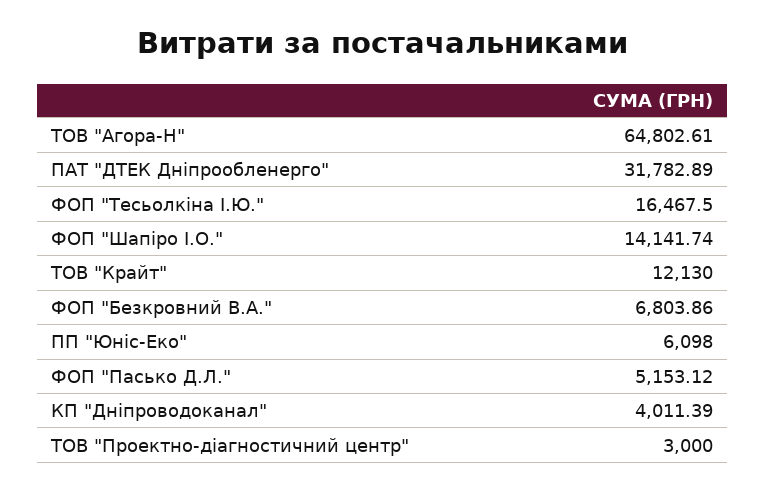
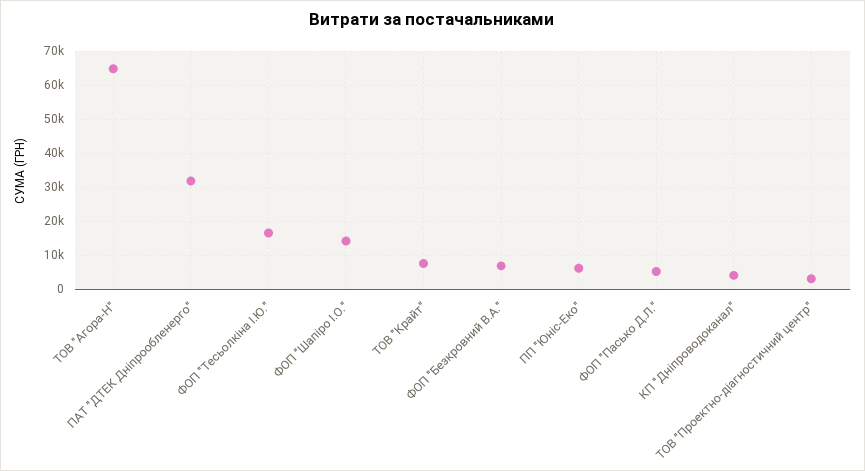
ТОВ "Крайт": 12130 -> 8000

